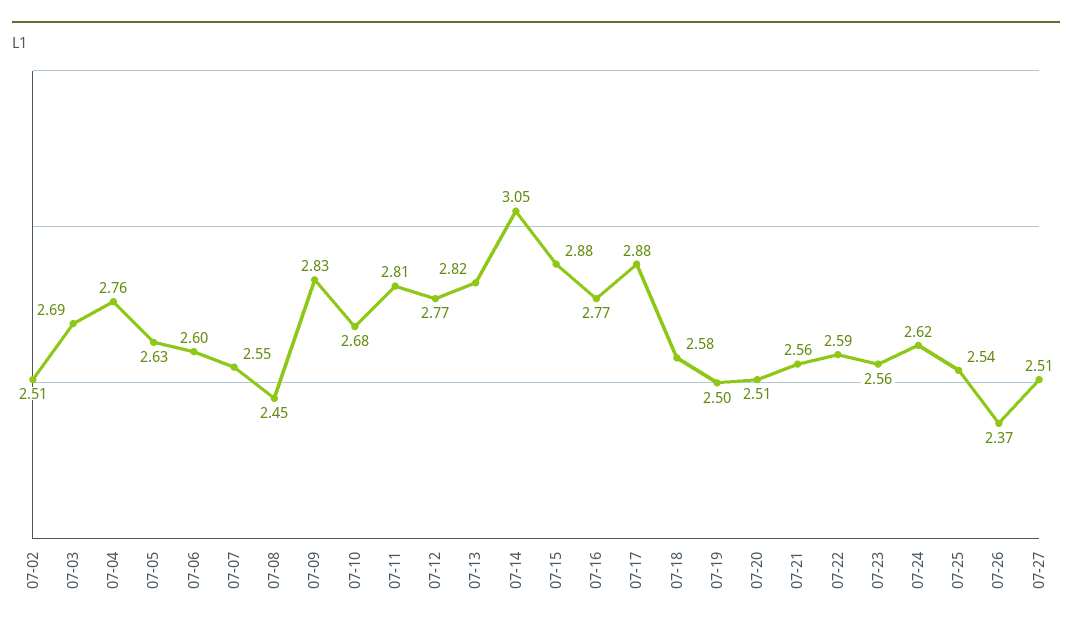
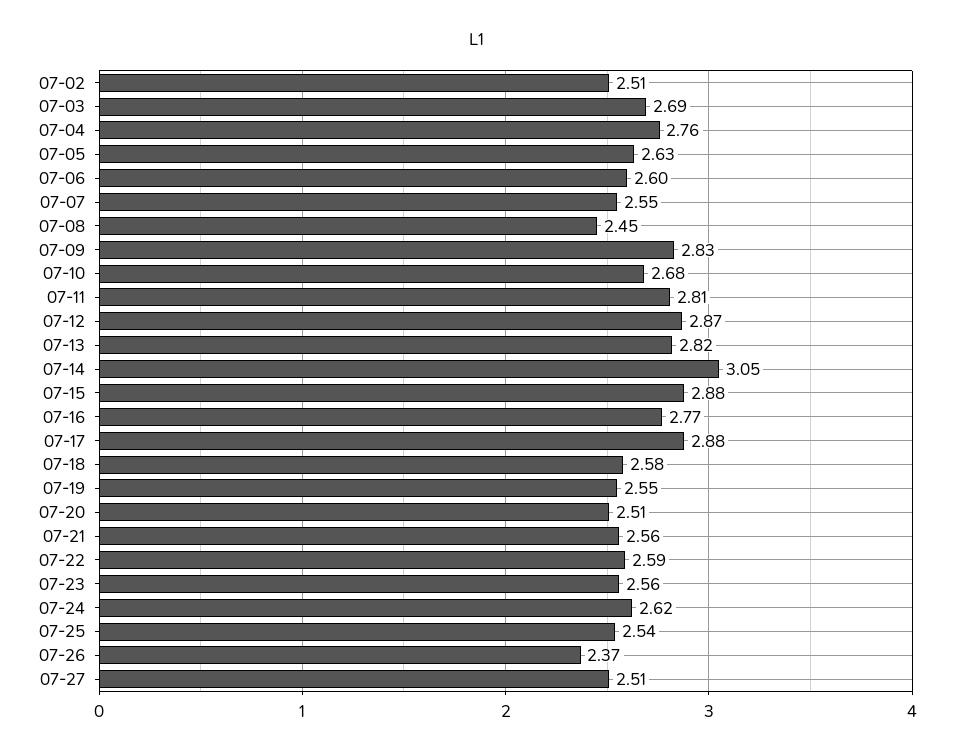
07-12: 2.77 -> 2.87
07-19: 2.5 -> 2.55

